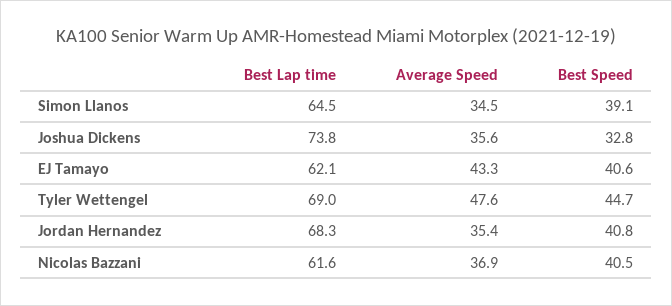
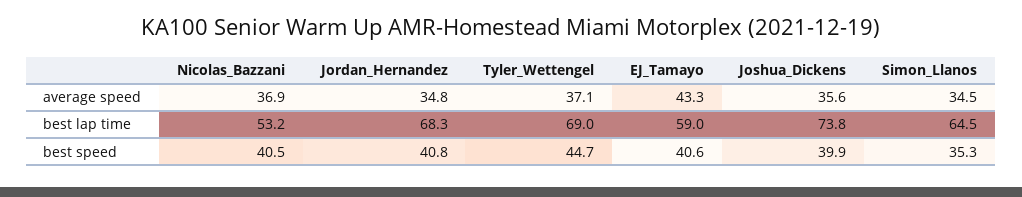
Best Speed, Simon Llanos: 39.1 -> 35.3
Best Speed, Joshua Dickens: 32.8 -> 39.9
Best Lap time, EJ Tamayo: 62.1 -> 59
Average Speed, Tyler Wettengel: 47.6 -> 37.1
Average Speed, Jordan Hernandez: 35.4 -> 34.8
Best Lap time, Nicolas Bazzani: 61.6 -> 53.2

